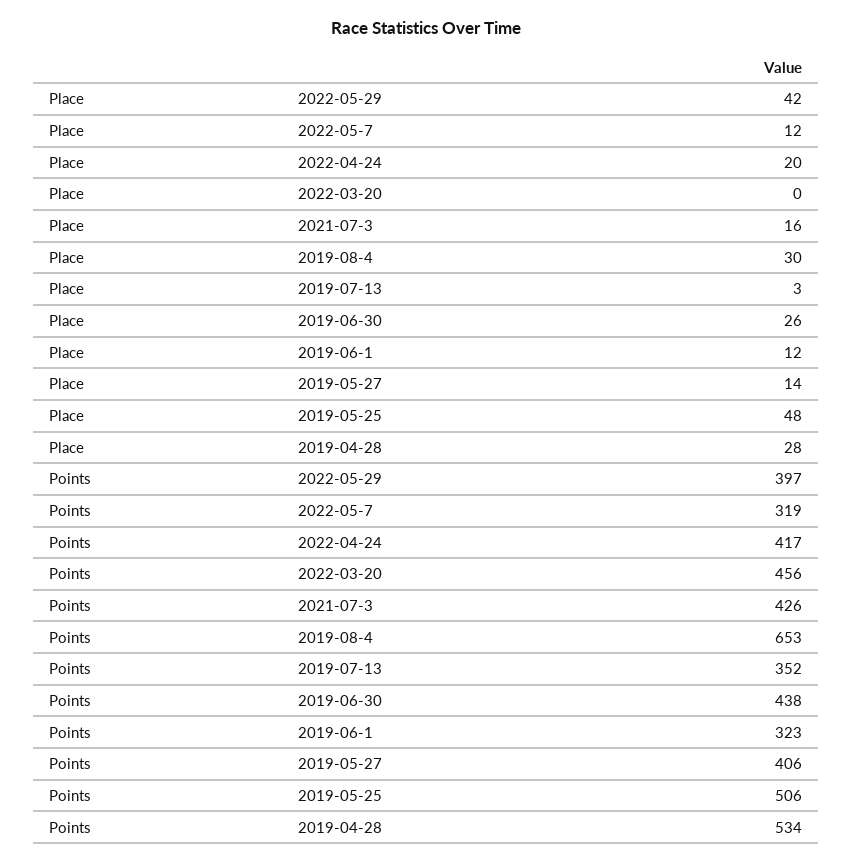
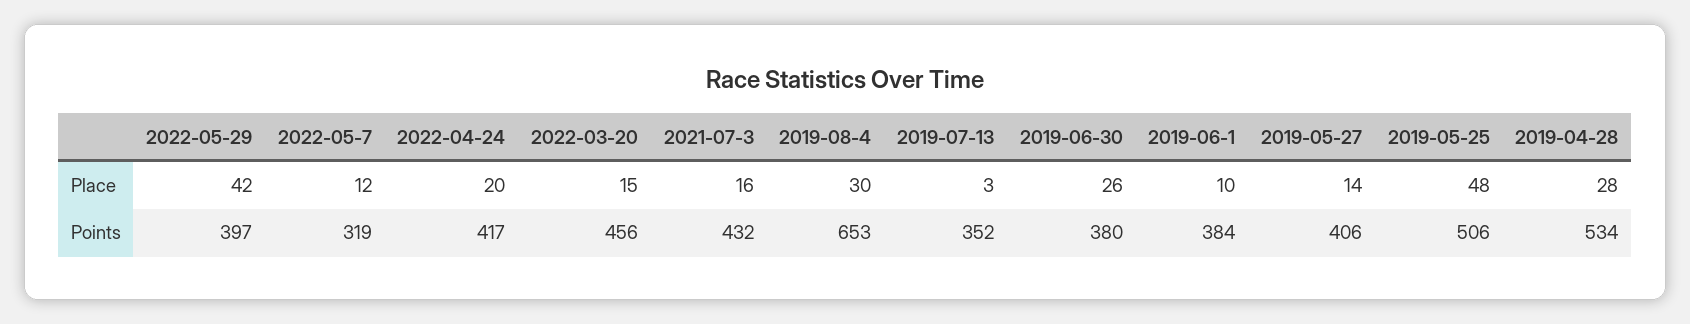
Place, 2022-03-20: 0 -> 15
Place, 2019-06-1: 12 -> 10
Points, 2021-07-3: 426 -> 432
Points, 2019-06-30: 438 -> 380
Points, 2019-06-1: 323 -> 384

